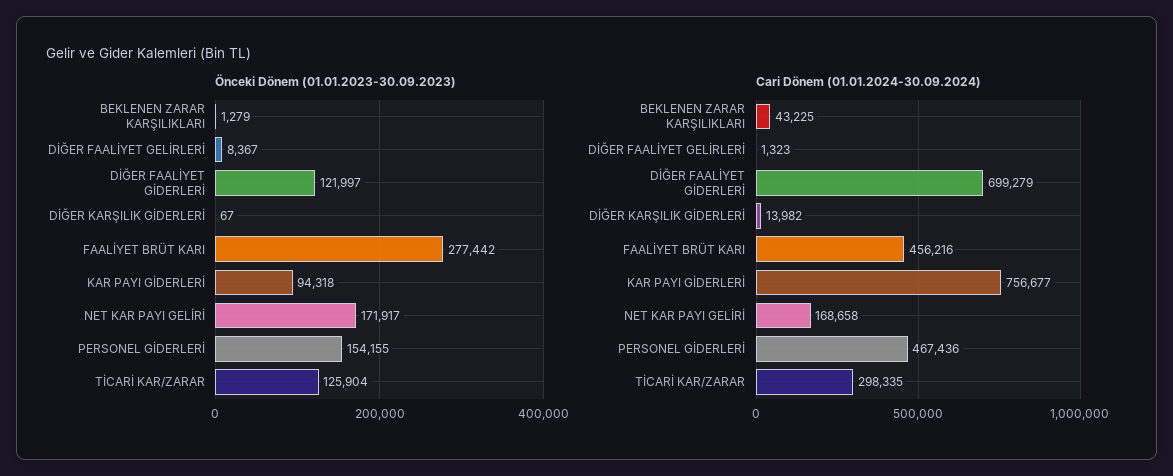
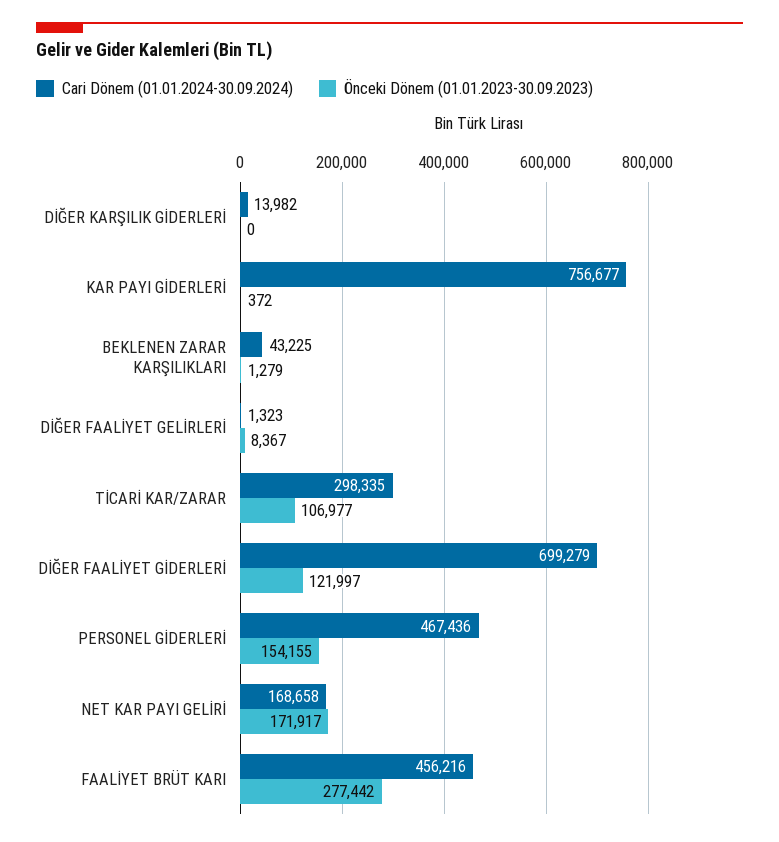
Önceki Dönem (01.01.2023-30.09.2023), DİĞER KARŞILIK GİDERLERİ: 67 -> 0
Önceki Dönem (01.01.2023-30.09.2023), KAR PAYI GİDERLERİ: 94318 -> 372
Önceki Dönem (01.01.2023-30.09.2023), TİCARİ KAR/ZARAR: 125904 -> 106977

